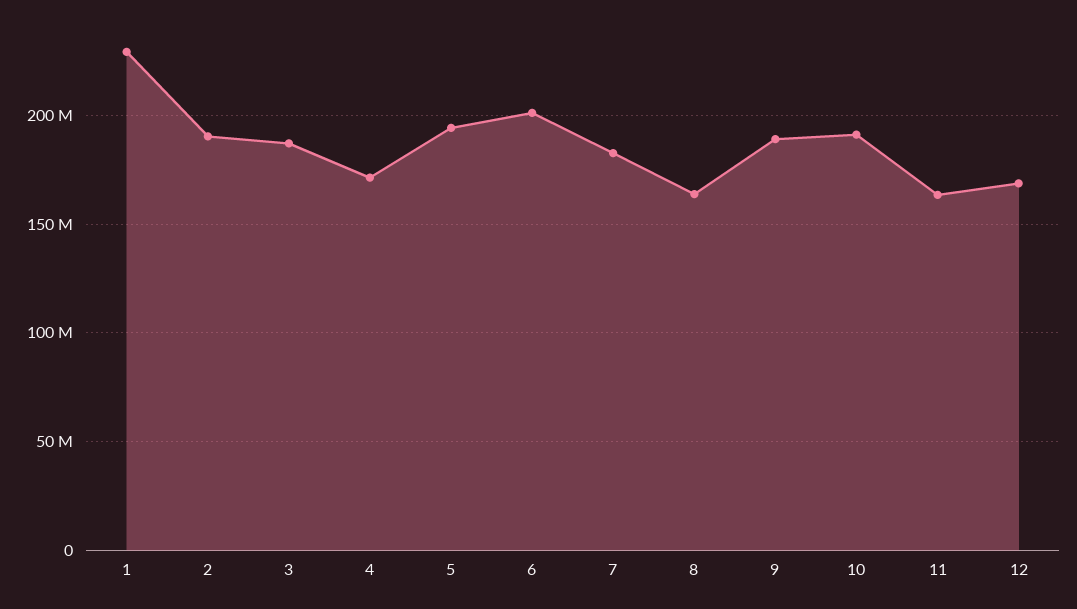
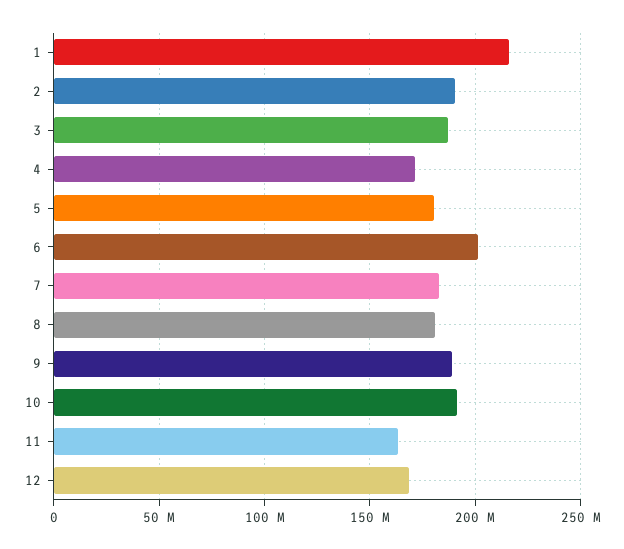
1: 230000000 -> 215000000
5: 195000000 -> 180000000
8: 165000000 -> 180000000

